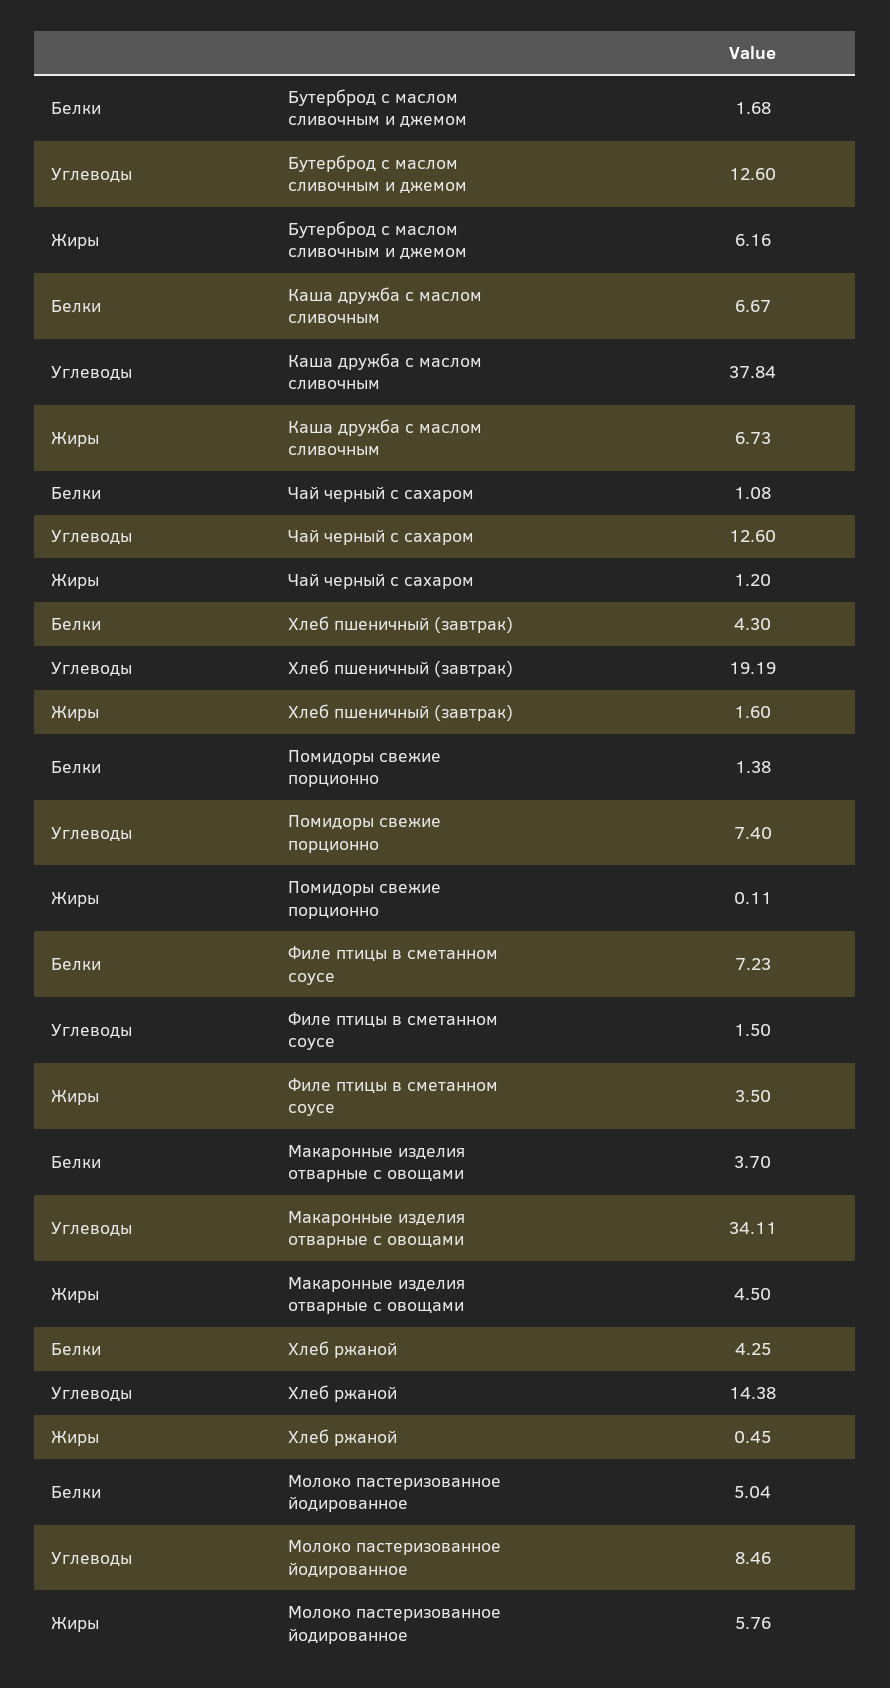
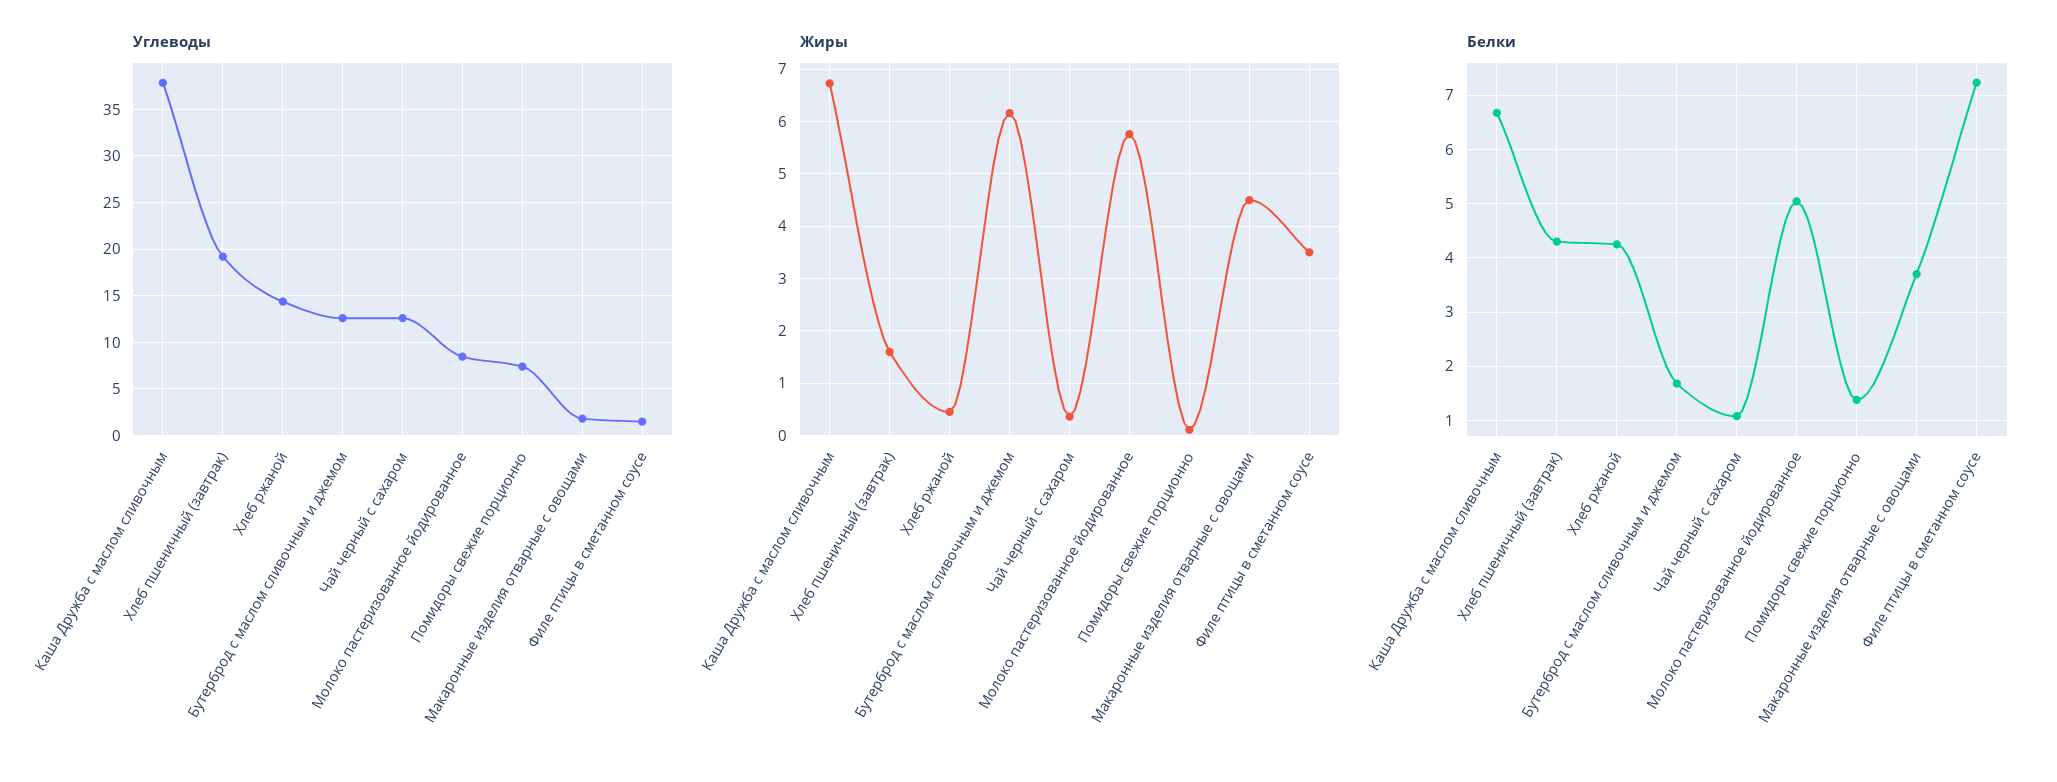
Жиры, Чай черный с сахаром: 1.2 -> 0.4
Углеводы, Макаронные изделия отварные с овощами: 34.11 -> 2

